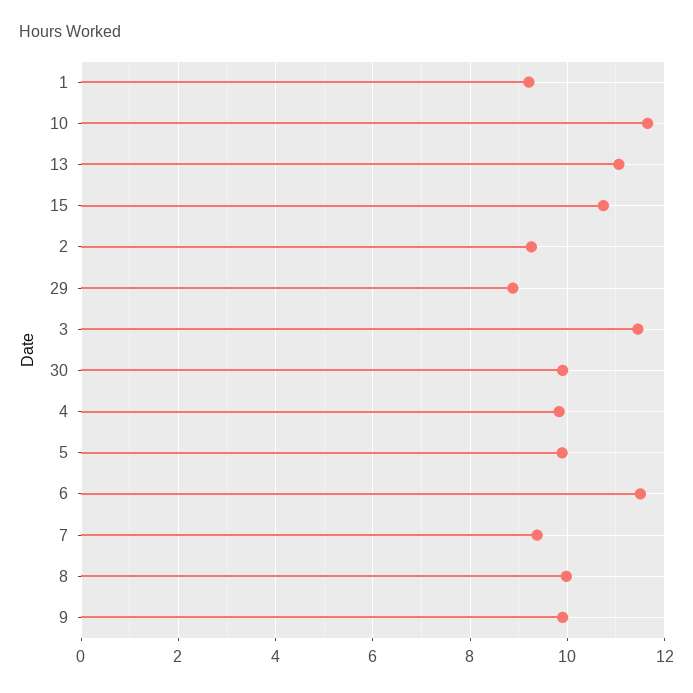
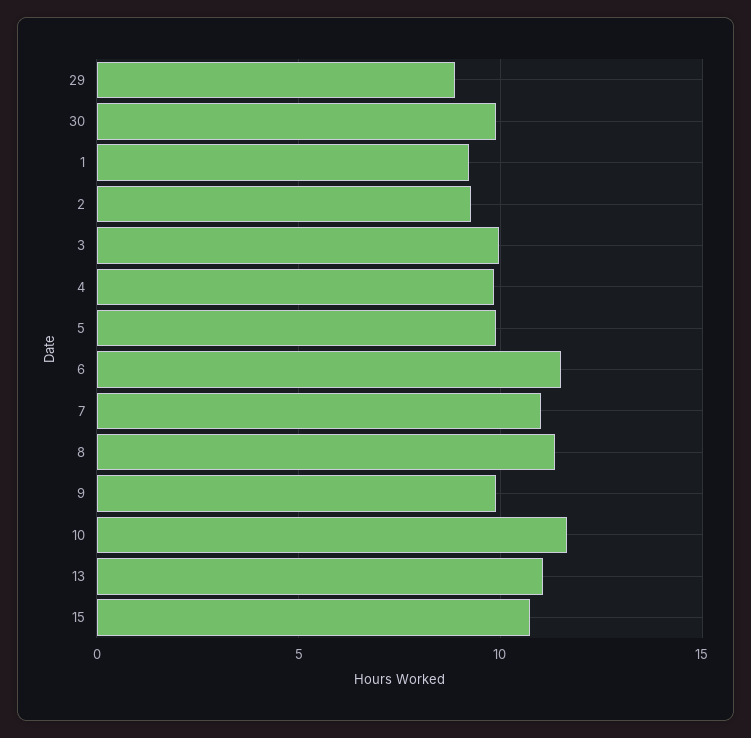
3: 11.4 -> 10
7: 9.4 -> 11
8: 10 -> 11.5

